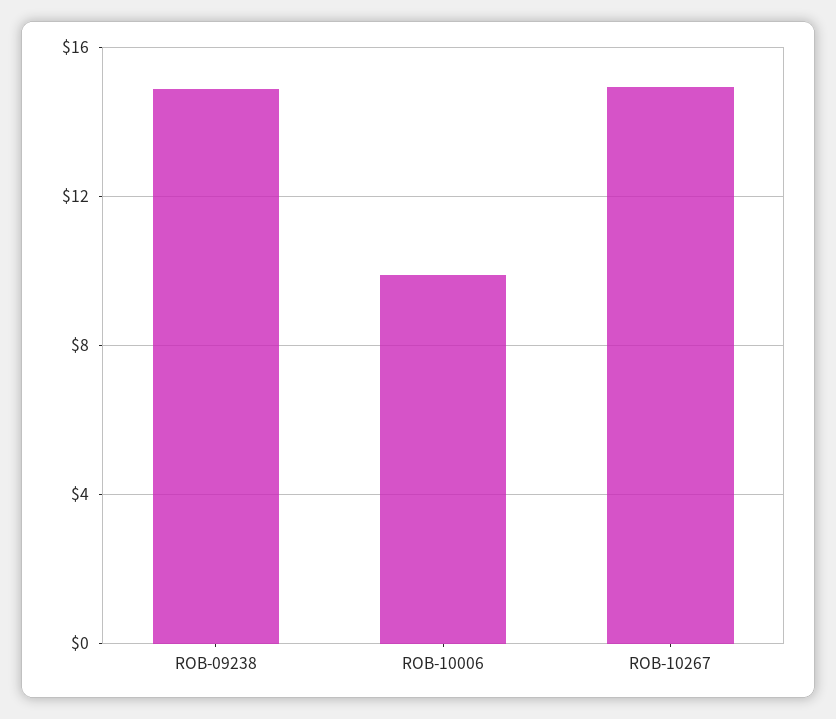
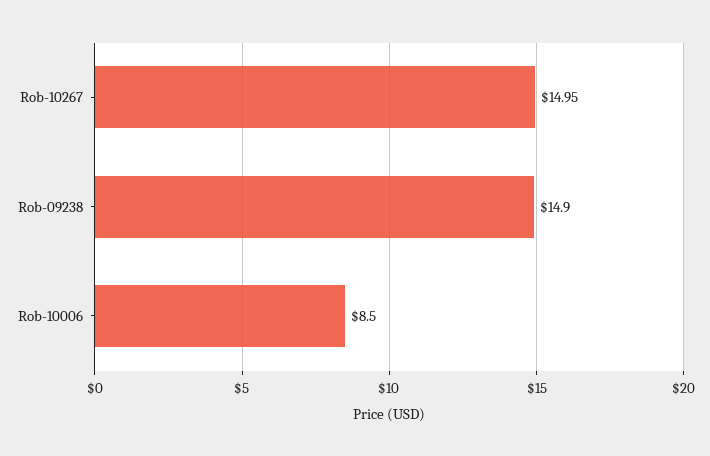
ROB-10006: 10 -> 8.5

